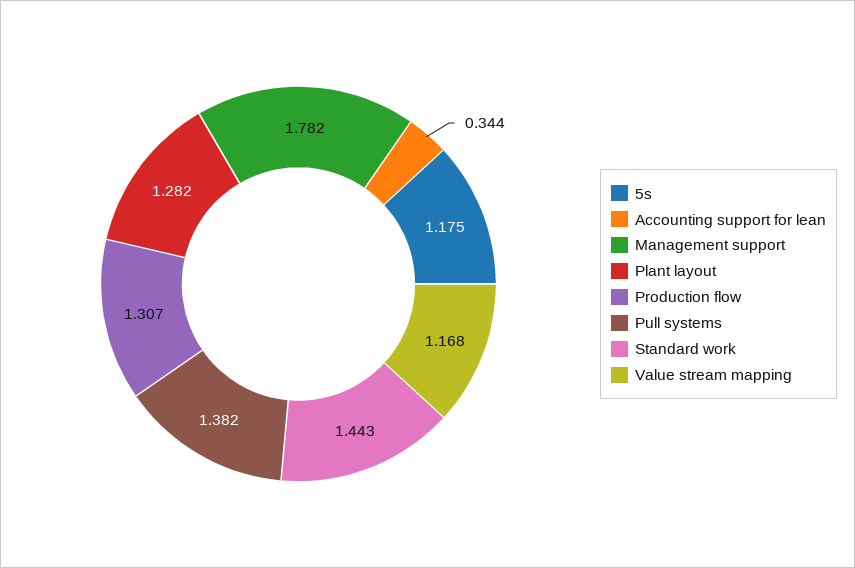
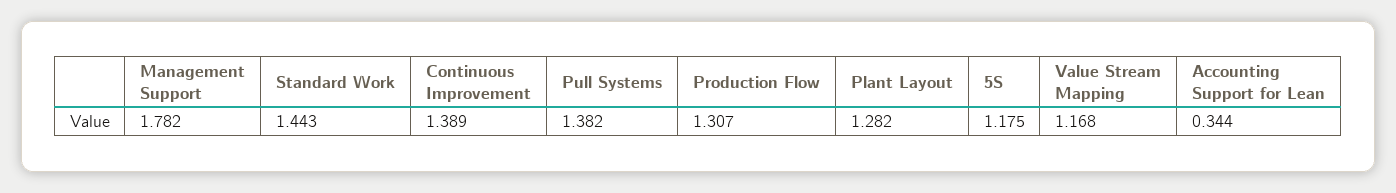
Continuous Improvement: none -> 1.389

